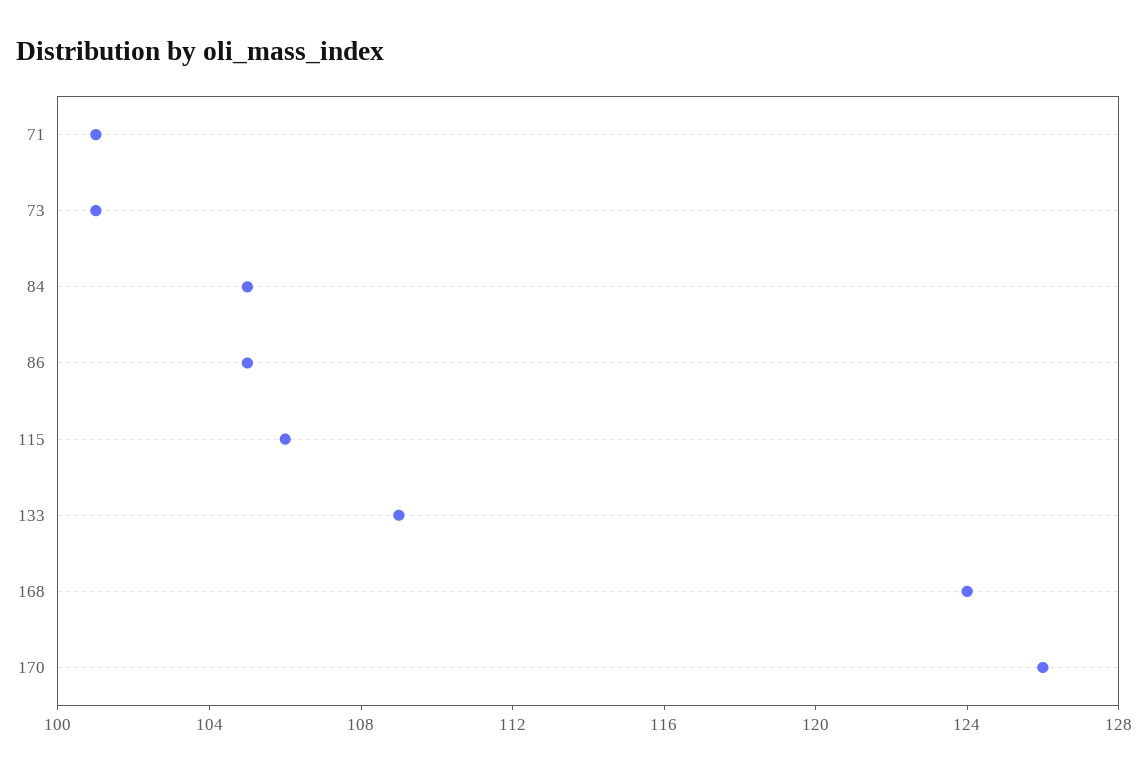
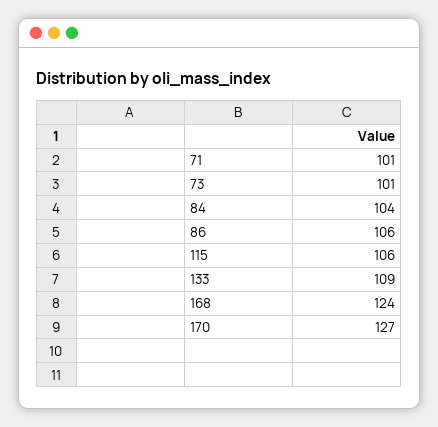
84: 105 -> 104
86: 105 -> 106
170: 126 -> 127

